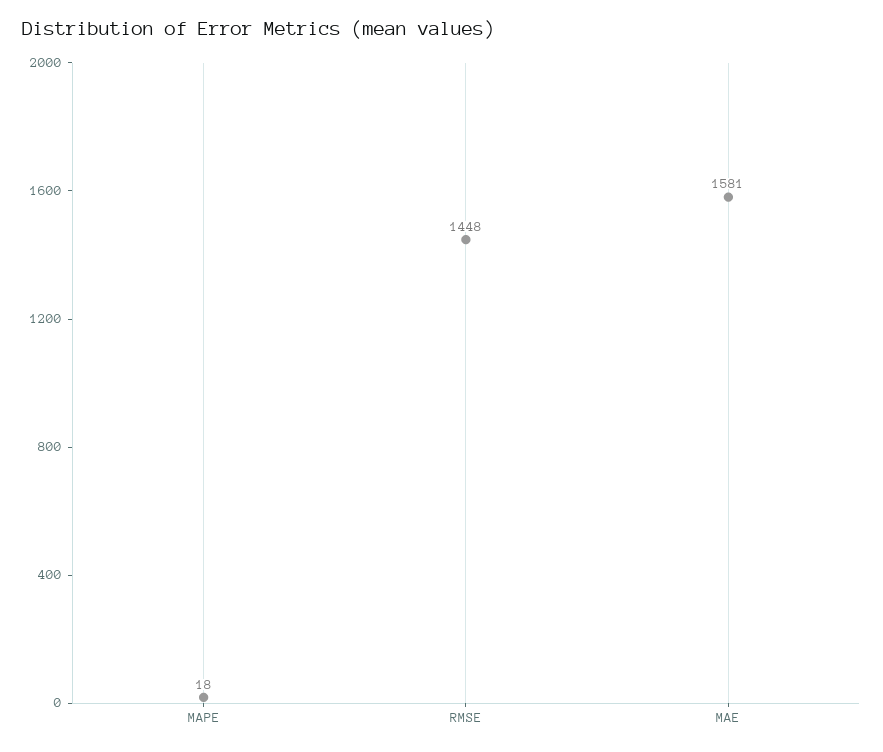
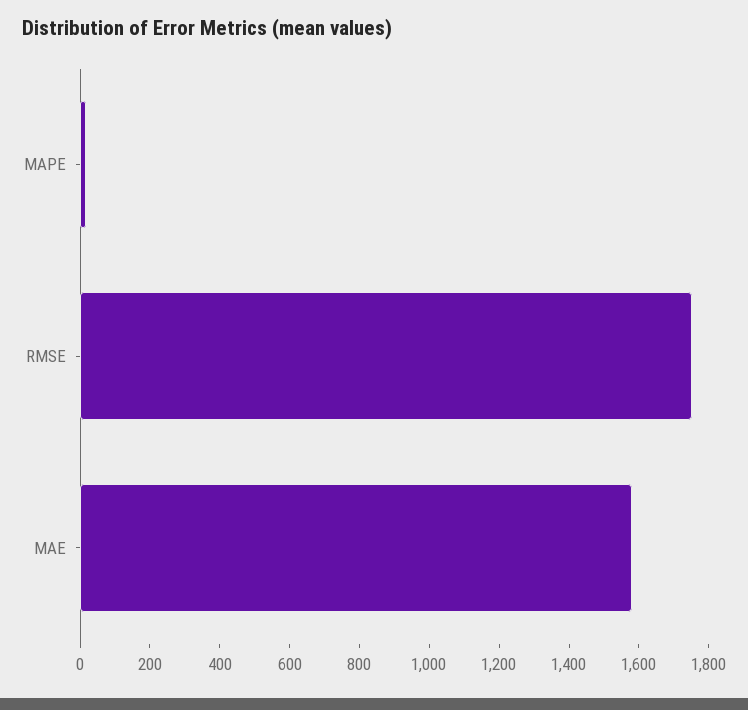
RMSE: 1448 -> 1750

